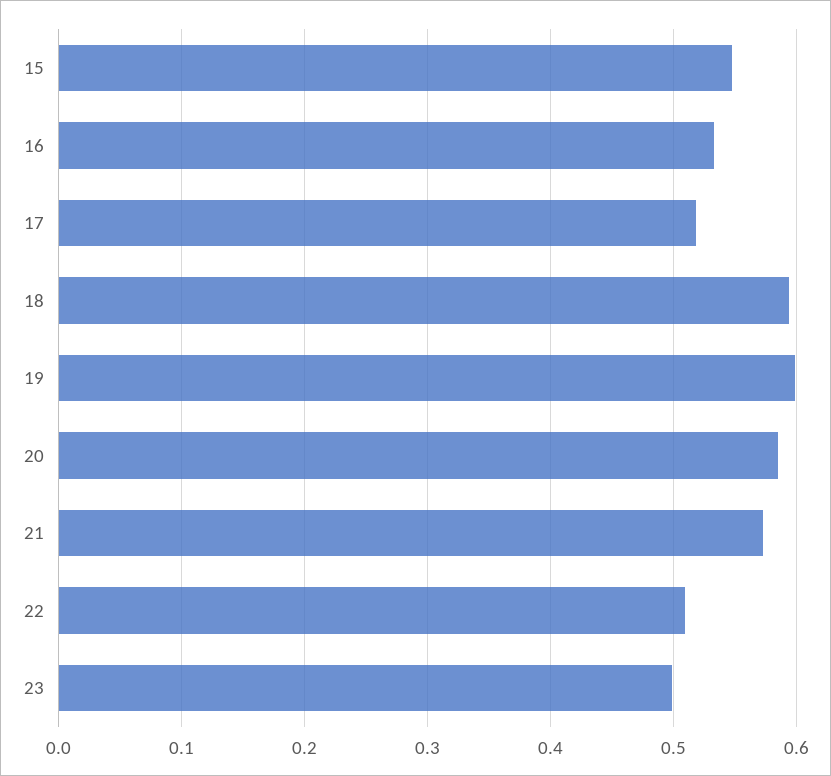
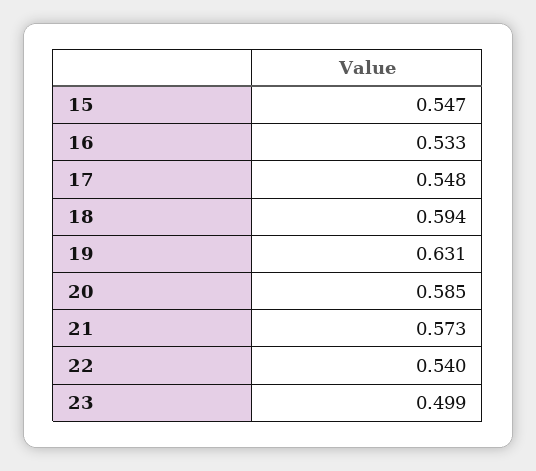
17: 0.52 -> 0.548
19: 0.6 -> 0.631
22: 0.51 -> 0.54

